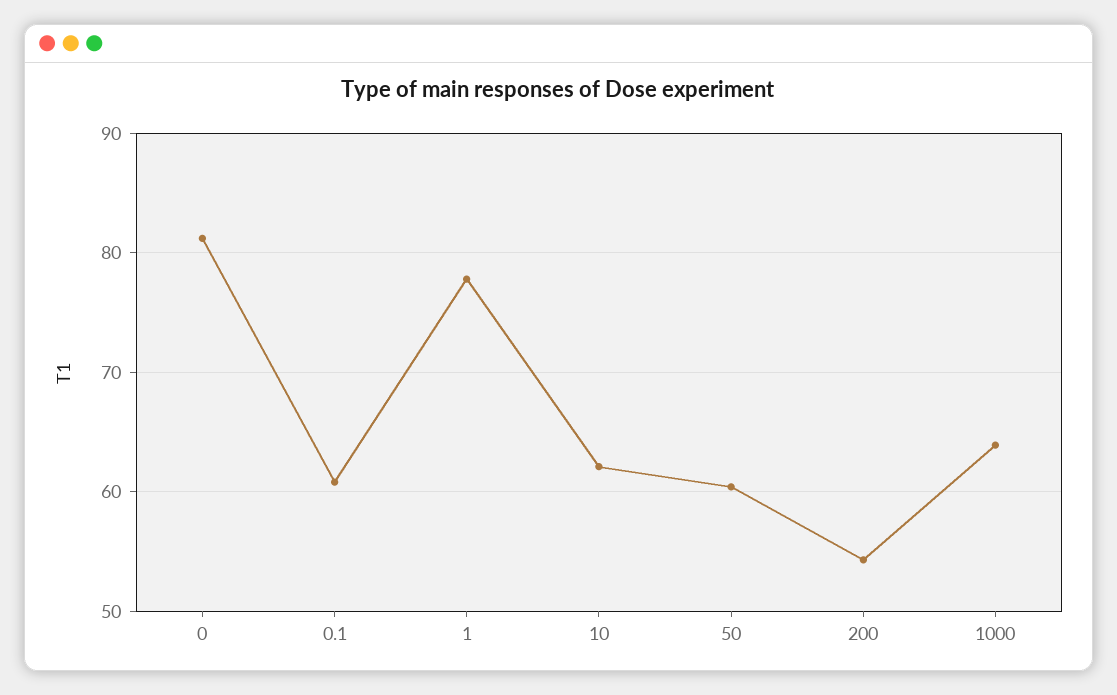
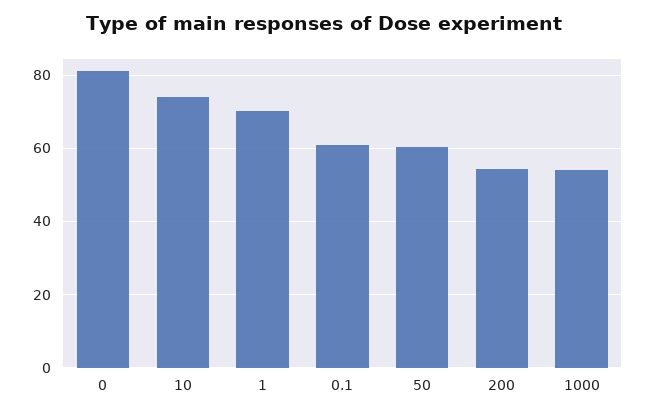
1: 78 -> 70
10: 62 -> 74
1000: 64 -> 54

